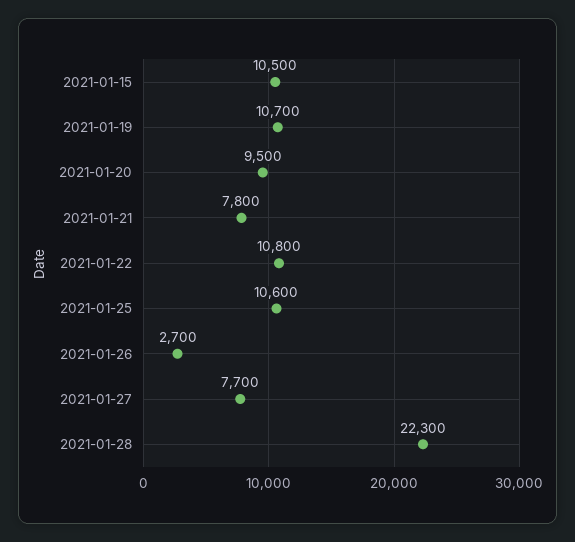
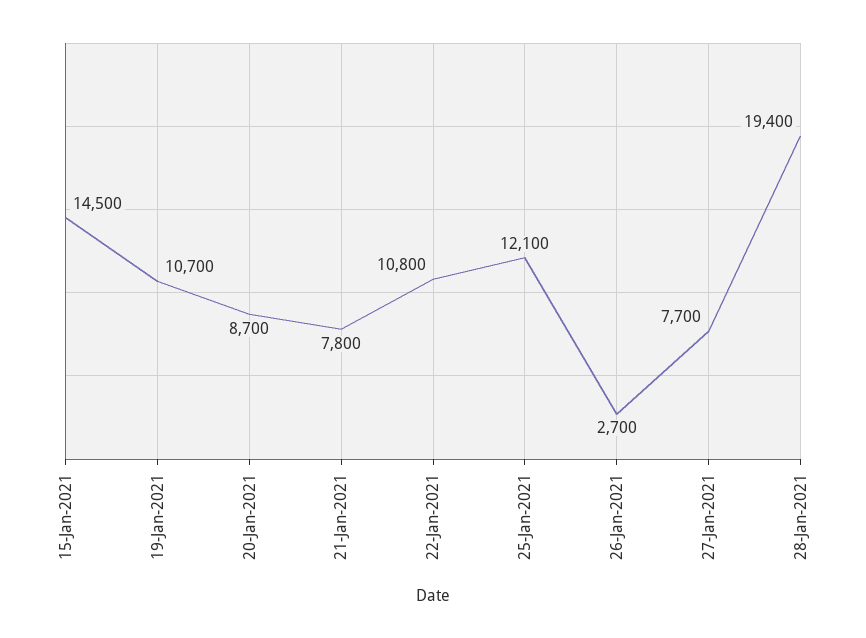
2021-01-15: 10500 -> 14500
2021-01-20: 9500 -> 8700
2021-01-25: 10600 -> 12100
2021-01-28: 22300 -> 19400

